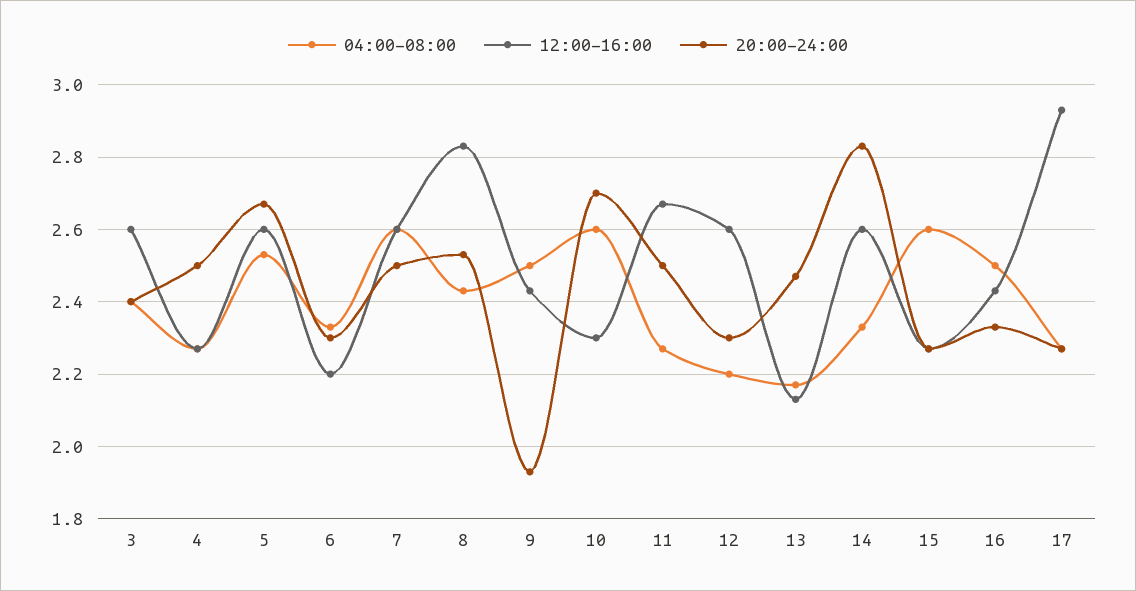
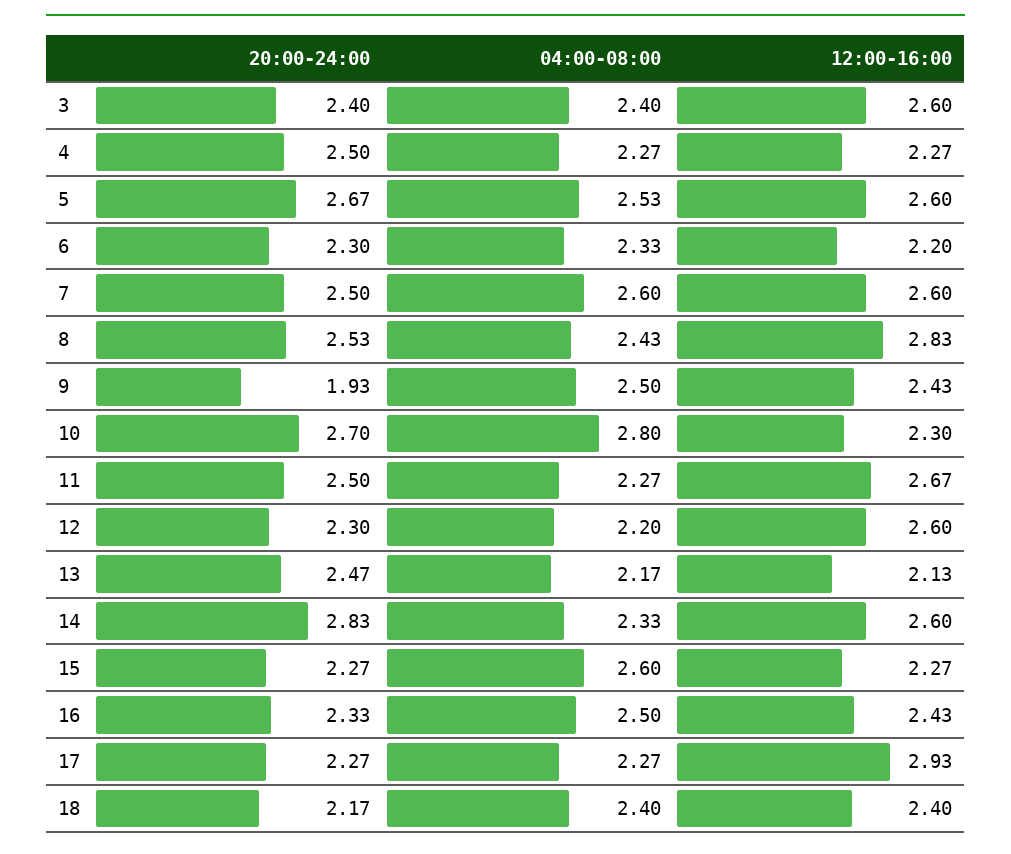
04:00-08:00, 10: 2.6 -> 2.8
20:00-24:00, 18: none -> 2.17
04:00-08:00, 18: none -> 2.4
12:00-16:00, 18: none -> 2.4

